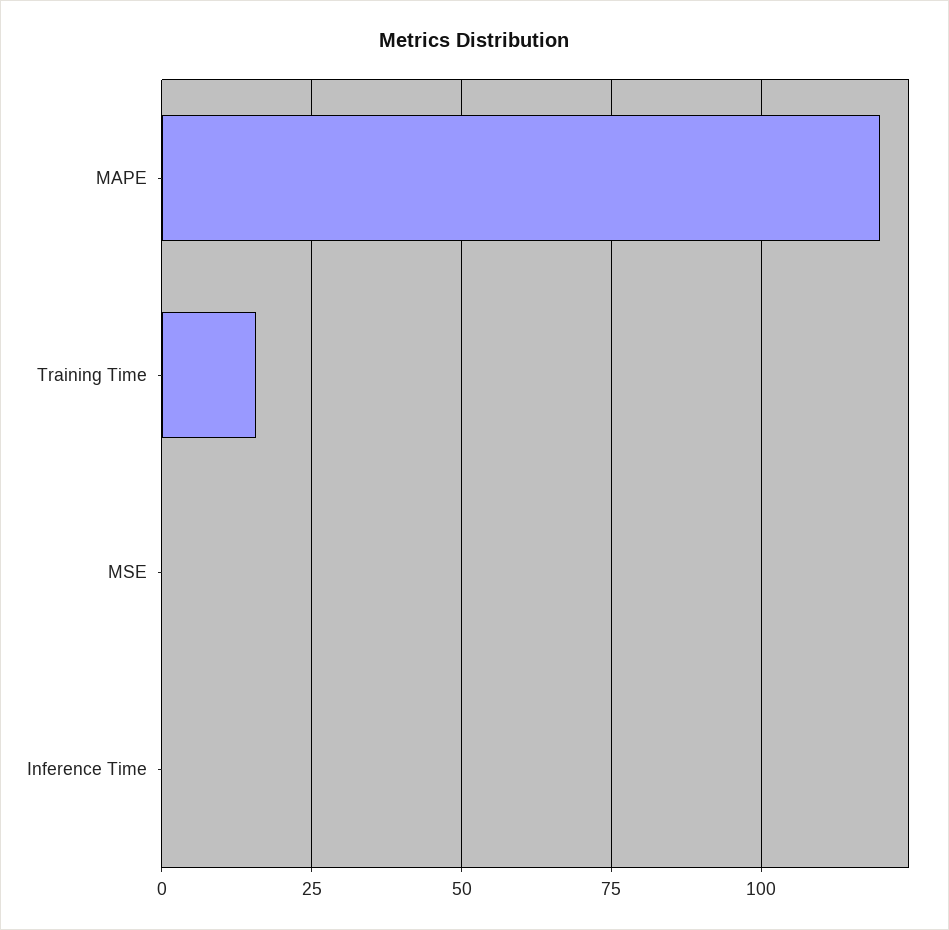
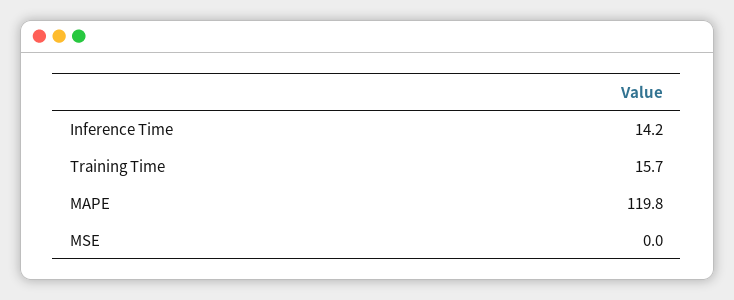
Inference Time: 0 -> 14.2

